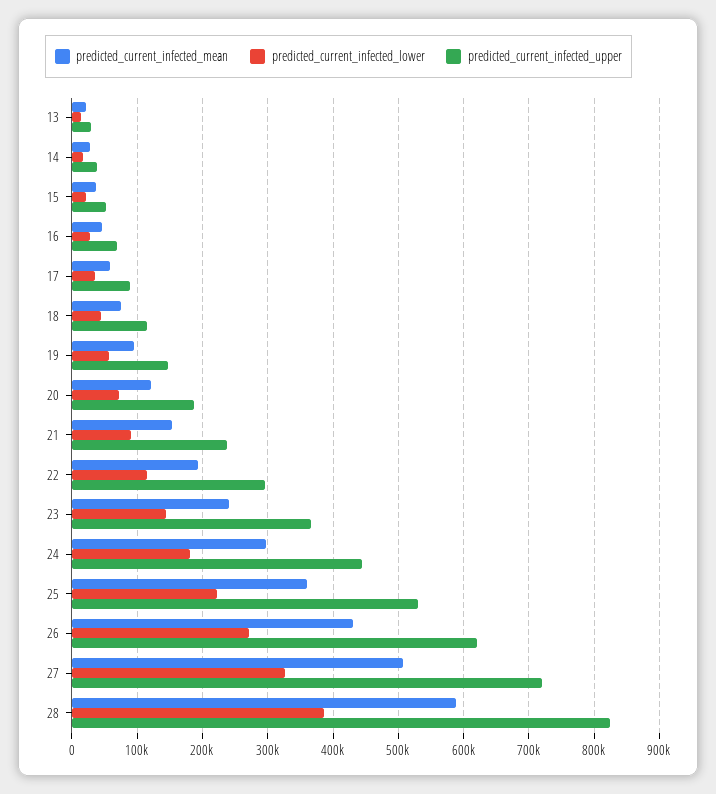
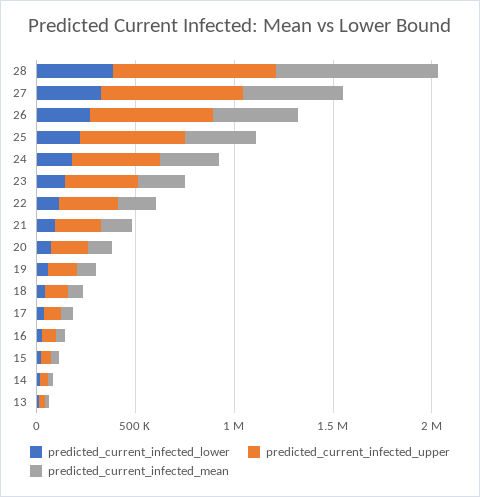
predicted_current_infected_mean, 28: 590000 -> 800000

